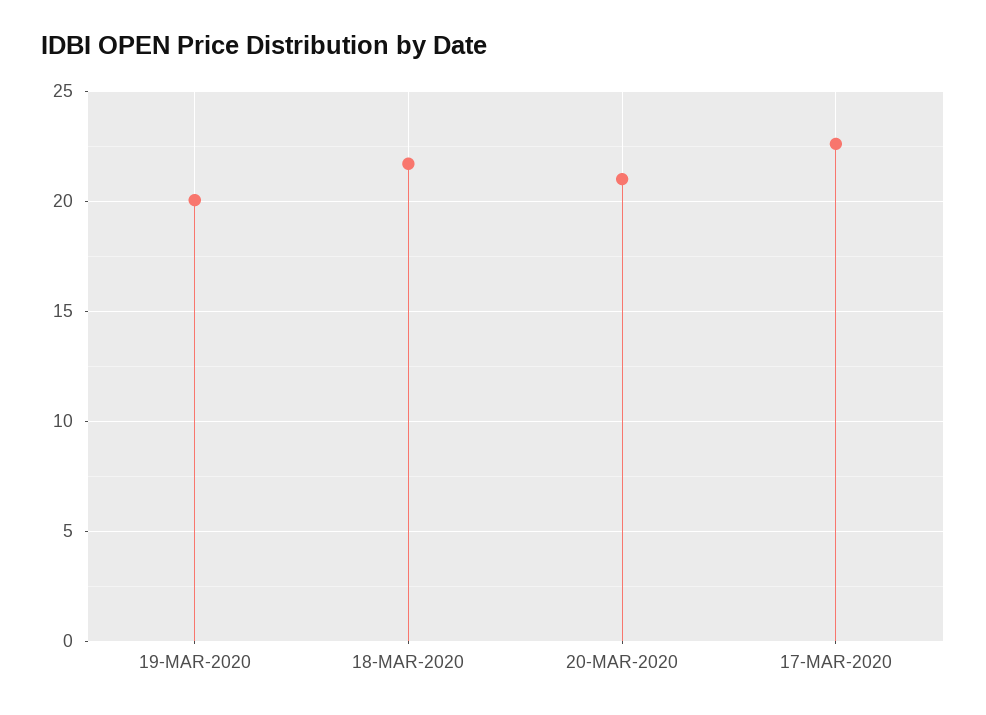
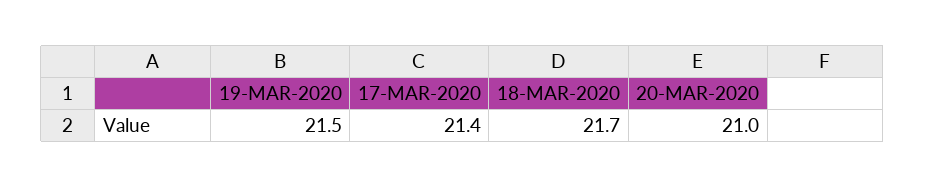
19-MAR-2020: 20 -> 21.5
17-MAR-2020: 22.5 -> 21.4

